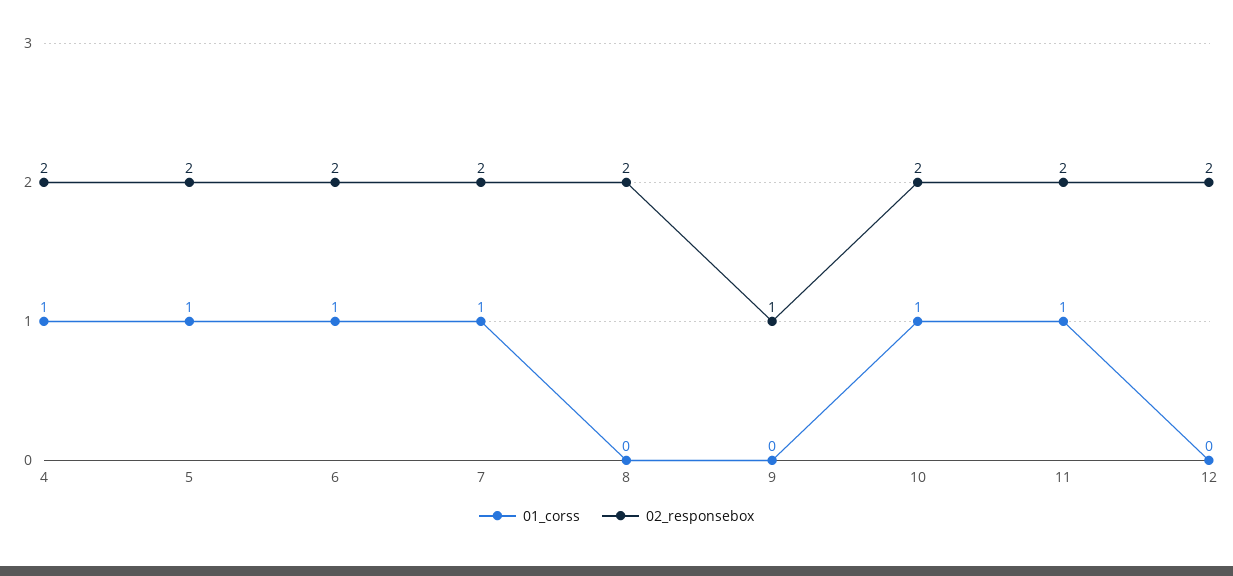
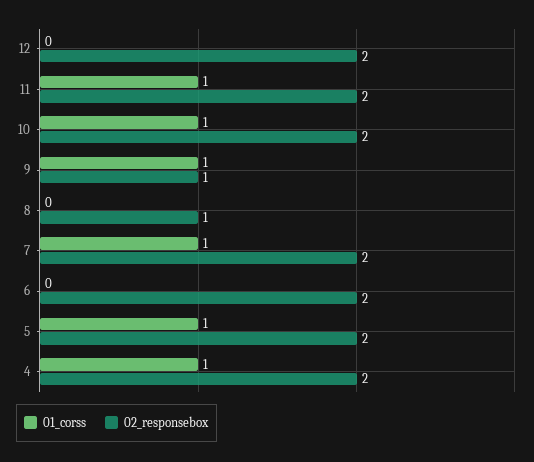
01_corss, 6: 1 -> 0
02_responsebox, 8: 2 -> 1
01_corss, 9: 0 -> 1

